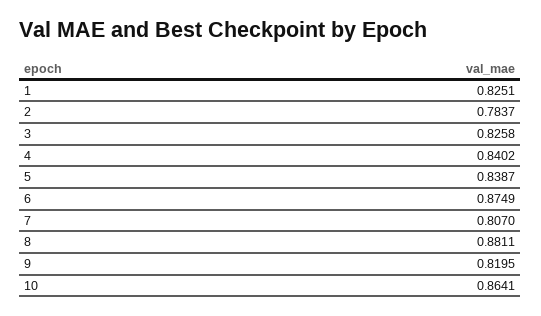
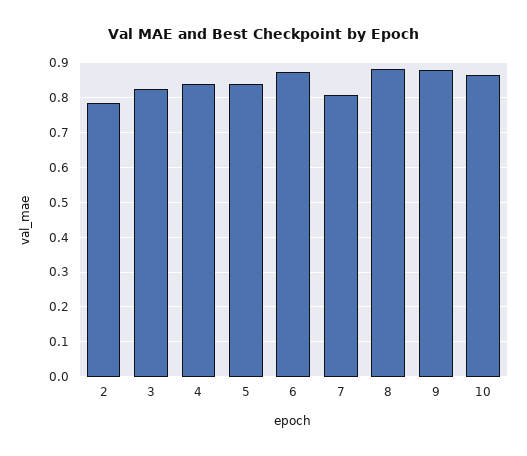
1: 0.8251 -> none
9: 0.8195 -> 0.88

